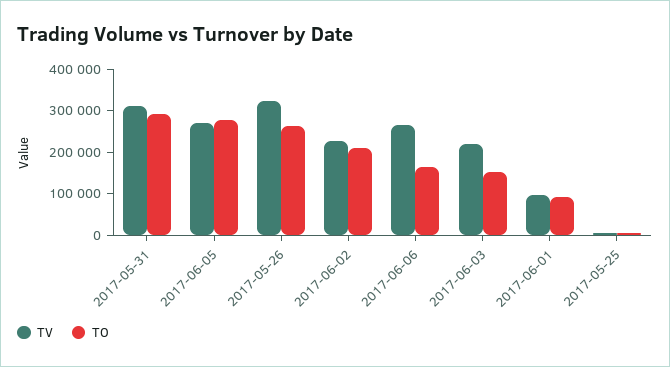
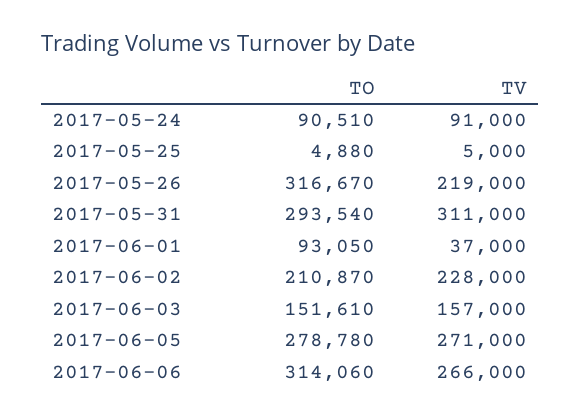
TV, 2017-05-26: 320000 -> 219000
TO, 2017-05-26: 260000 -> 316670
TO, 2017-06-06: 160000 -> 314060
TV, 2017-06-03: 220000 -> 157000
TV, 2017-06-01: 100000 -> 37000
TO, 2017-05-24: none -> 90510
TV, 2017-05-24: none -> 91000

